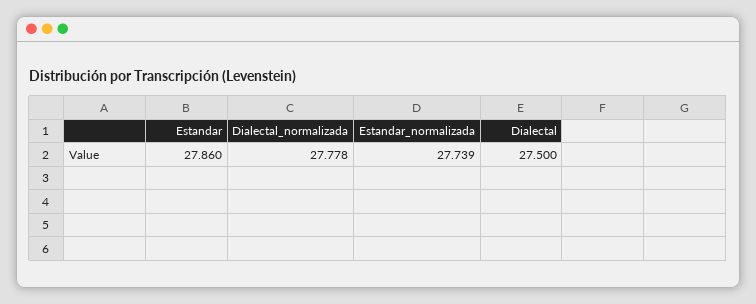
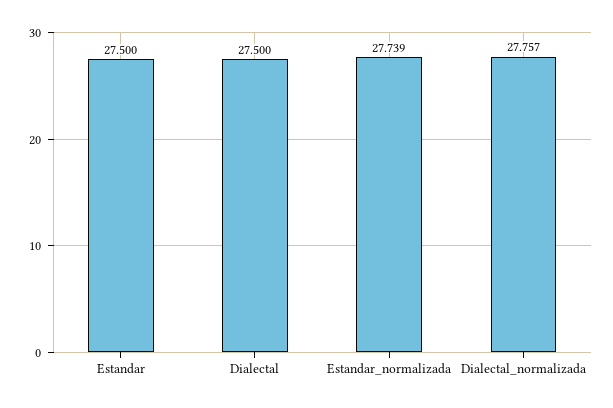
Estandar: 27.86 -> 27.5
Dialectal_normalizada: 27.778 -> 27.757

